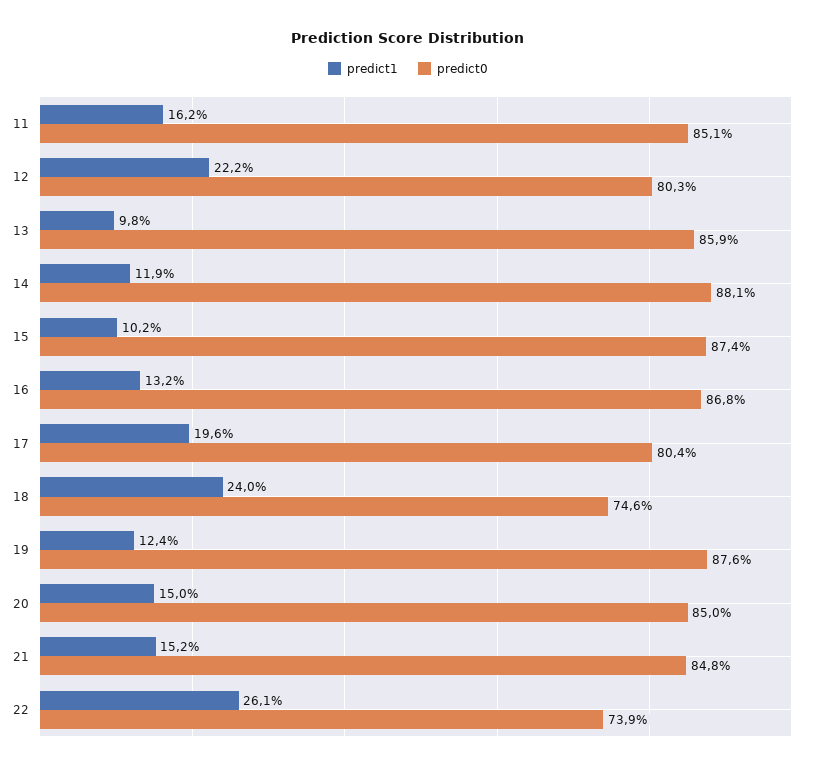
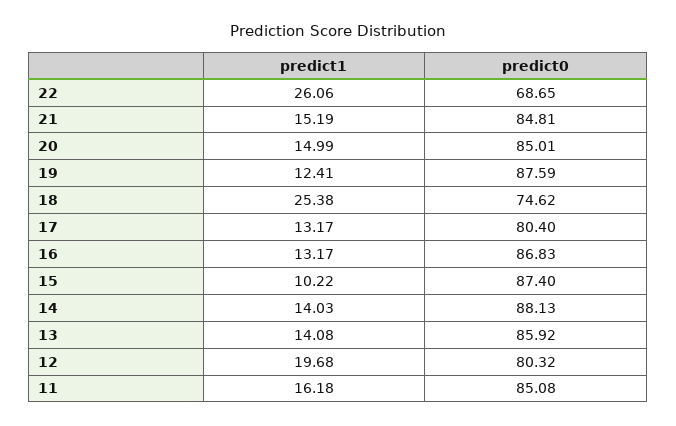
predict1, 12: 22.2 -> 19.68
predict1, 13: 9.8 -> 14.08
predict1, 14: 11.9 -> 14.03
predict1, 17: 19.6 -> 13.17
predict1, 18: 24 -> 25.38
predict0, 22: 73.9 -> 68.65

